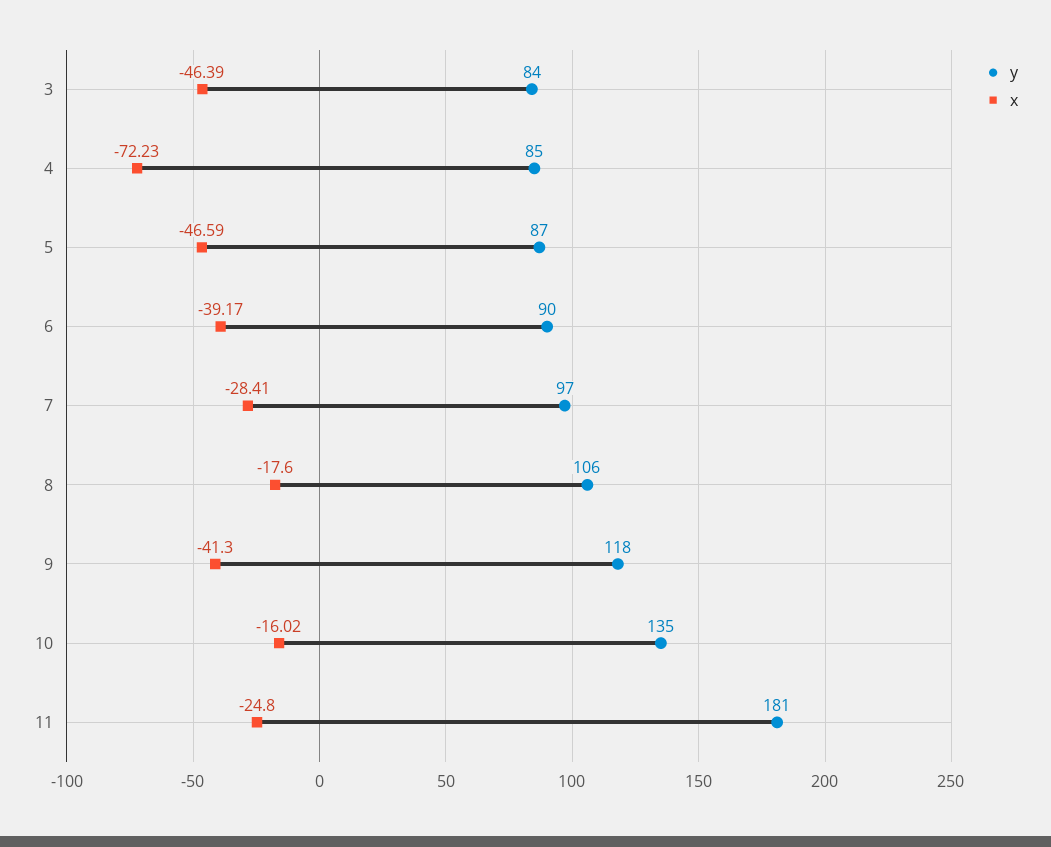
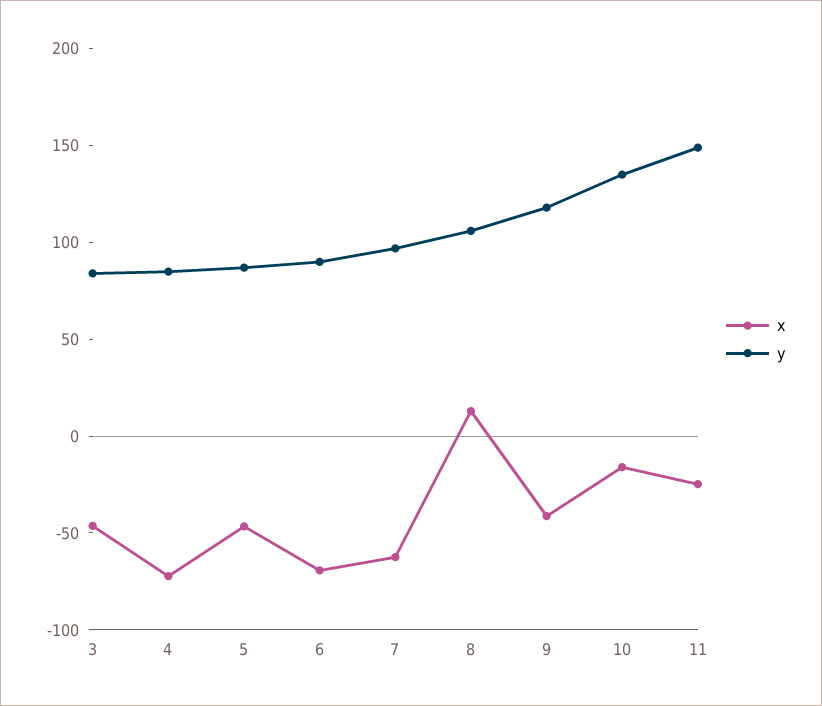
x, 6: -39.17 -> -70
x, 7: -28.41 -> -60
x, 8: -17.6 -> 10
y, 11: 181 -> 150

